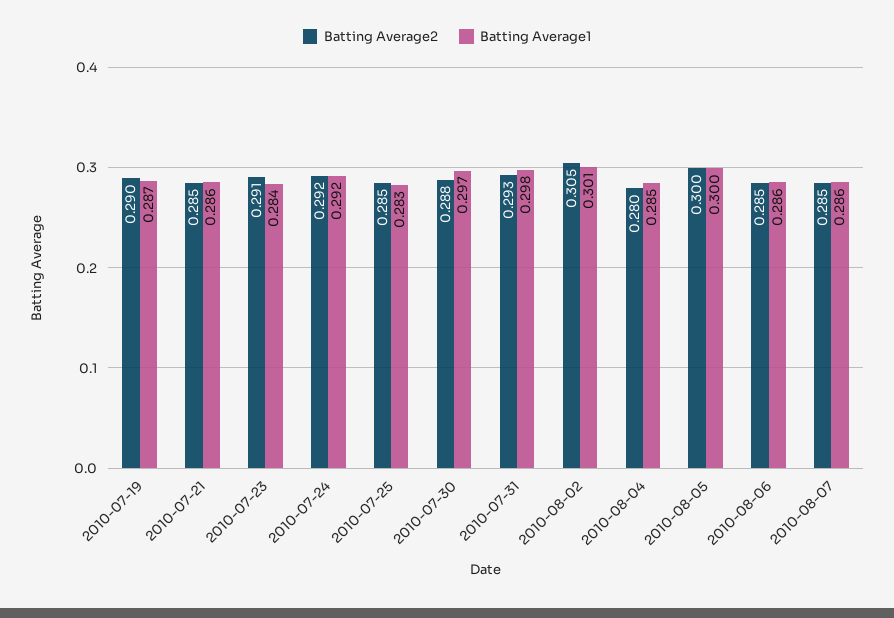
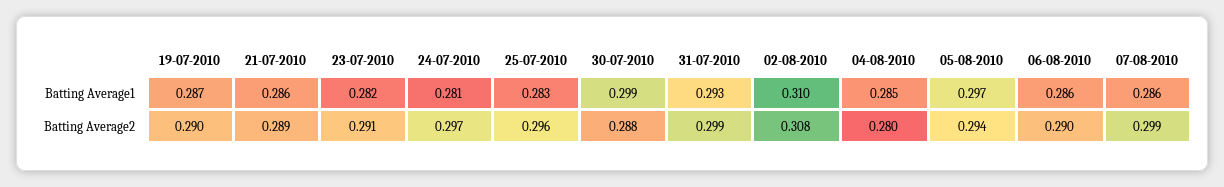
Batting Average2, 2010-07-21: 0.285 -> 0.289
Batting Average1, 2010-07-23: 0.284 -> 0.282
Batting Average2, 2010-07-24: 0.292 -> 0.297
Batting Average1, 2010-07-24: 0.292 -> 0.281
Batting Average2, 2010-07-25: 0.285 -> 0.296
Batting Average1, 2010-07-30: 0.297 -> 0.299
Batting Average2, 2010-07-31: 0.293 -> 0.299
Batting Average1, 2010-07-31: 0.298 -> 0.293
Batting Average2, 2010-08-02: 0.305 -> 0.308
Batting Average1, 2010-08-02: 0.301 -> 0.31
Batting Average2, 2010-08-05: 0.3 -> 0.294
Batting Average1, 2010-08-05: 0.3 -> 0.297
Batting Average2, 2010-08-06: 0.285 -> 0.29
Batting Average2, 2010-08-07: 0.285 -> 0.299

